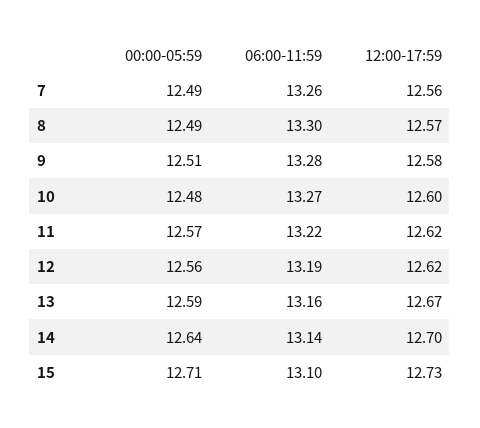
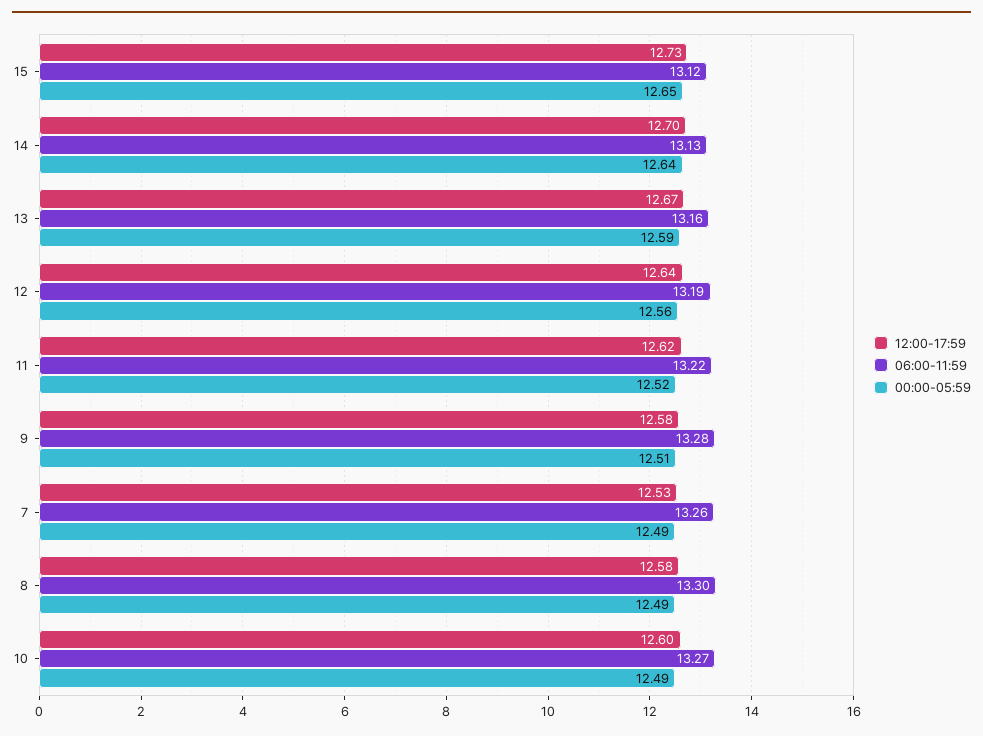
12:00-17:59, 7: 12.56 -> 12.53
12:00-17:59, 8: 12.57 -> 12.58
00:00-05:59, 10: 12.48 -> 12.49
00:00-05:59, 11: 12.57 -> 12.52
12:00-17:59, 12: 12.62 -> 12.64
06:00-11:59, 14: 13.14 -> 13.13
00:00-05:59, 15: 12.71 -> 12.65
06:00-11:59, 15: 13.1 -> 13.12

